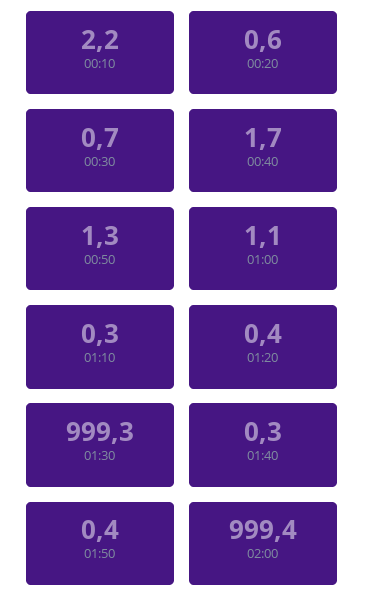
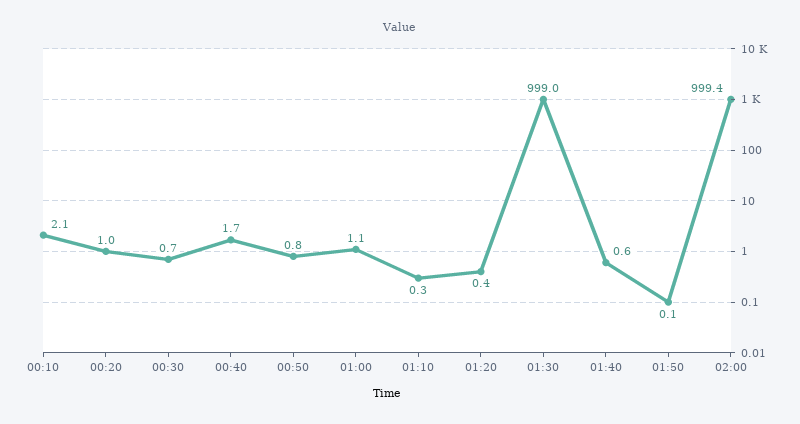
00:10: 2.2 -> 2.1
00:20: 0.6 -> 1
00:50: 1.3 -> 0.8
01:30: 999.3 -> 999
01:40: 0.3 -> 0.6
01:50: 0.4 -> 0.1

